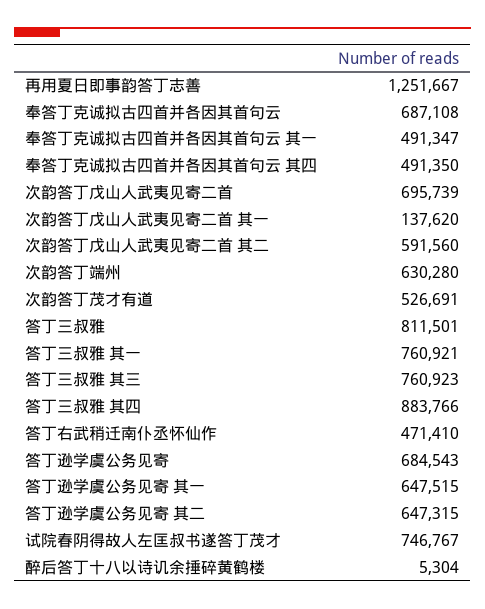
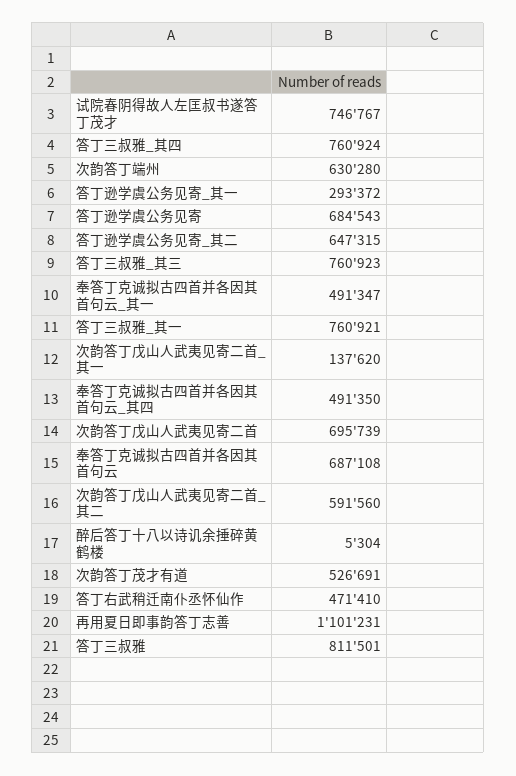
再用夏日即事韵答丁志善: 1251667 -> 1101231
答丁三叔雅 其四: 883766 -> 760924
答丁逊学虞公务见寄 其一: 647515 -> 293372

